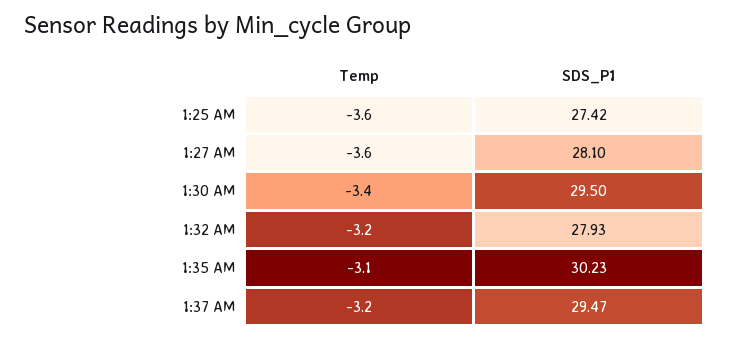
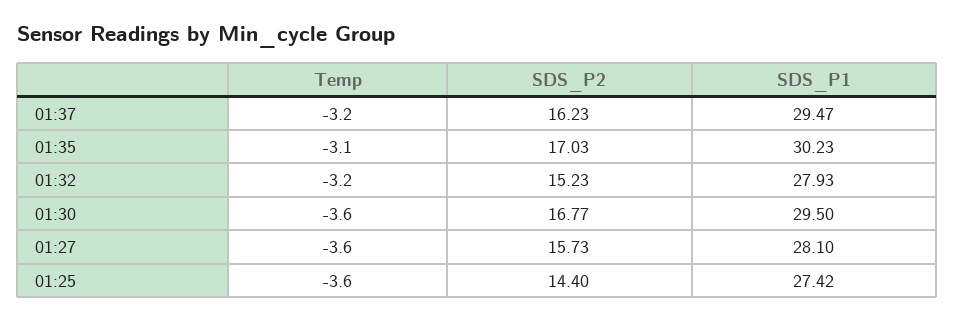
Temp, 1:30 AM: -3.4 -> -3.6
SDS_P2, 1:37 AM: none -> 16.23
SDS_P2, 1:35 AM: none -> 17.03
SDS_P2, 1:32 AM: none -> 15.23
SDS_P2, 1:30 AM: none -> 16.77
SDS_P2, 1:27 AM: none -> 15.73
SDS_P2, 1:25 AM: none -> 14.4

